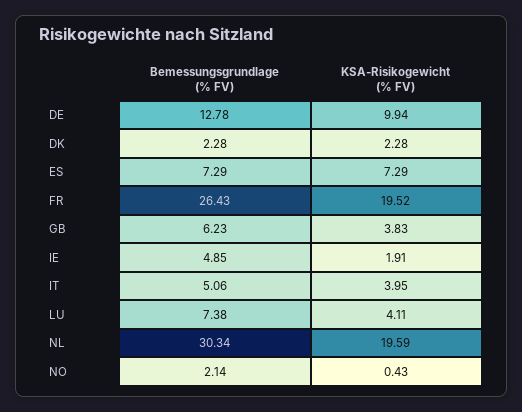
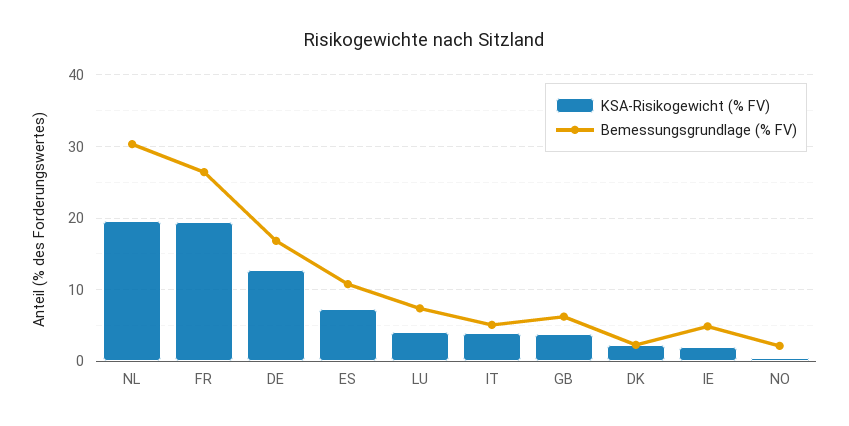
Bemessungsgrundlage (% FV), DE: 12.78 -> 17
KSA-Risikogewicht (% FV), DE: 9.94 -> 13
Bemessungsgrundlage (% FV), ES: 7.29 -> 11

